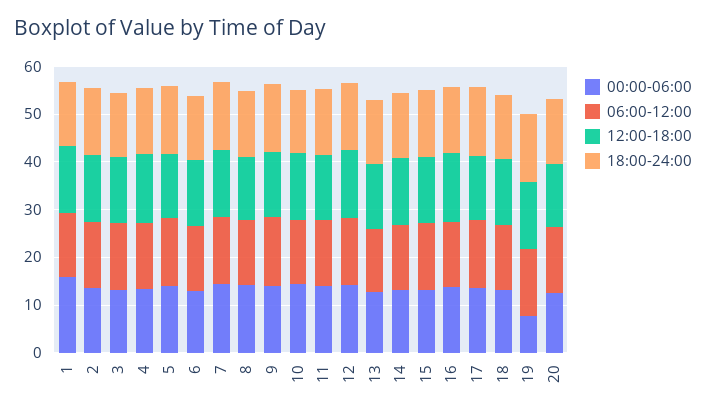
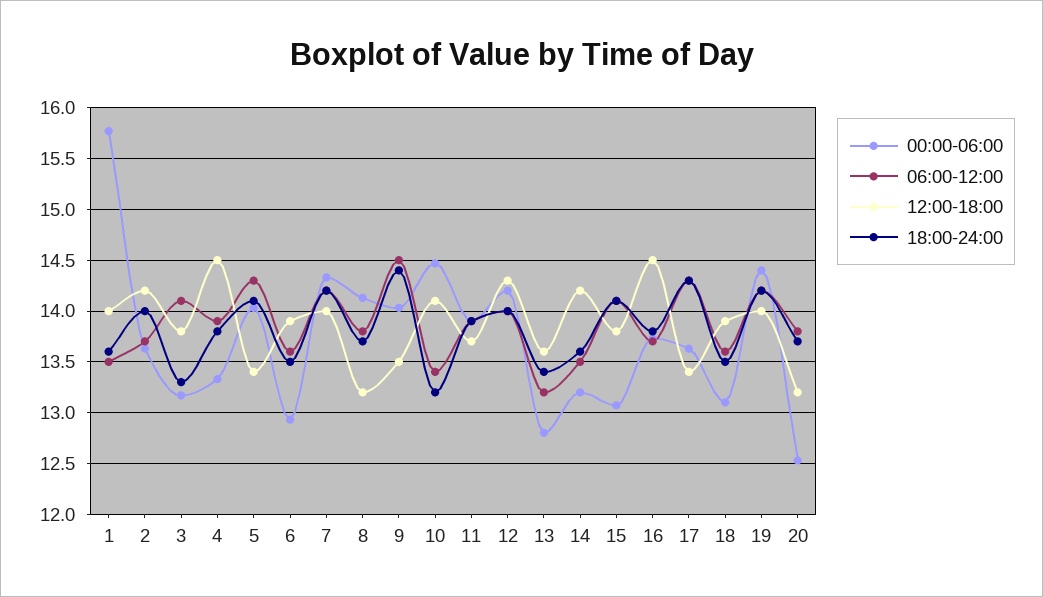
00:00-06:00, 19: 8 -> 14.4

